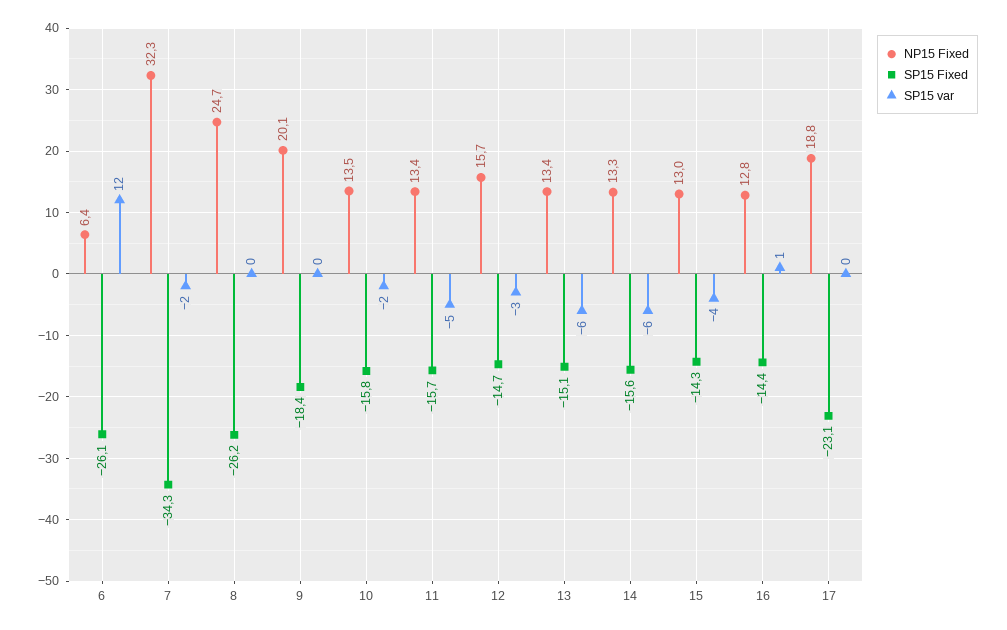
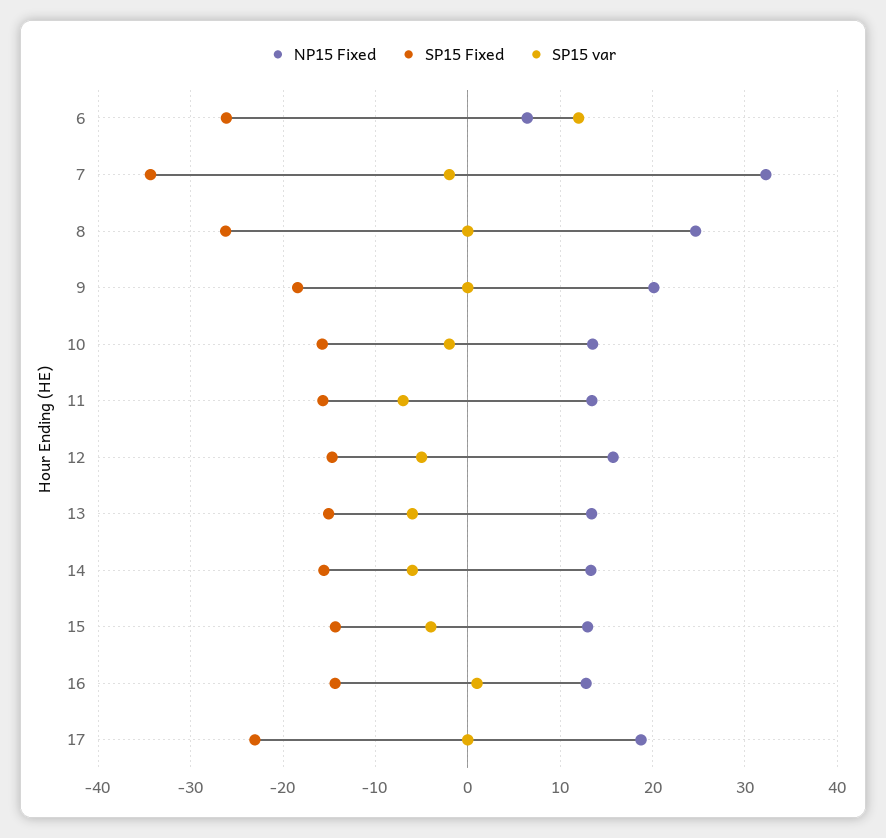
SP15 var, 11: -5 -> -7
SP15 var, 12: -3 -> -5

